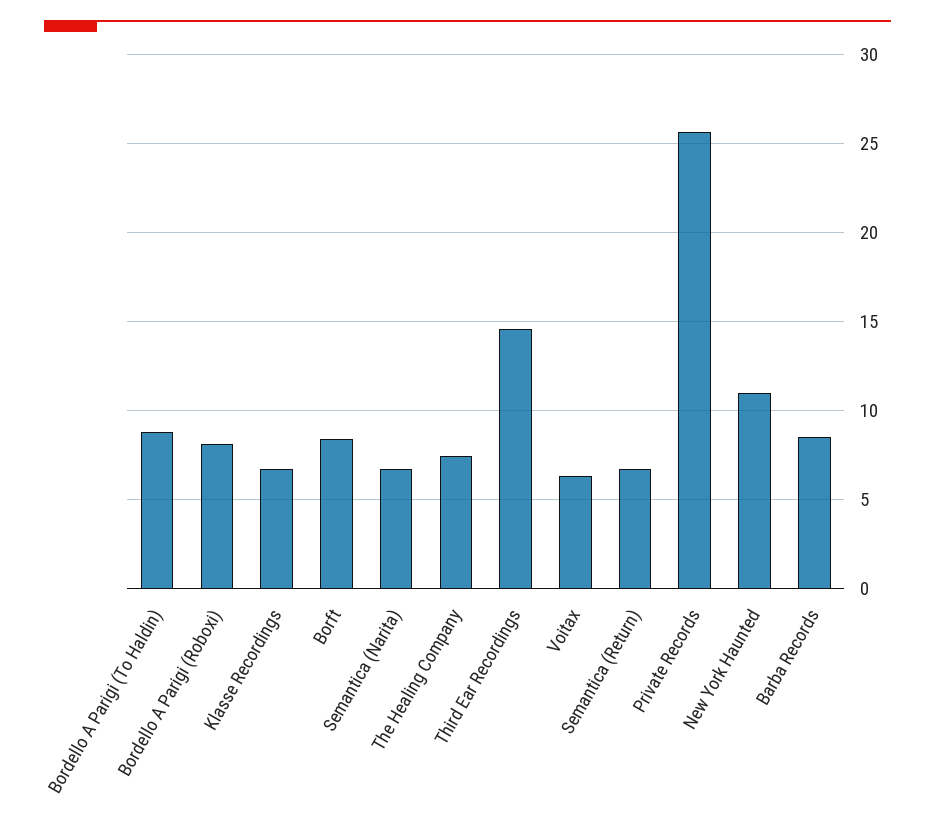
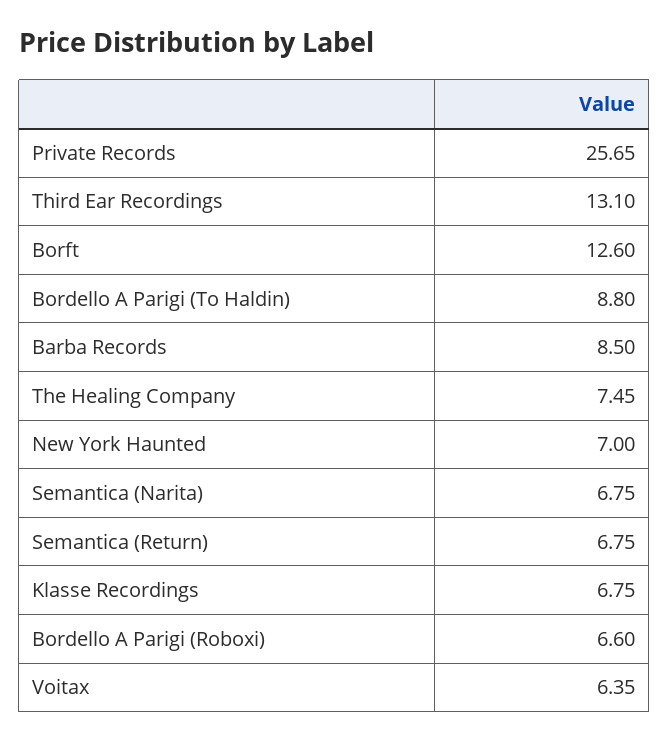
Bordello A Parigi (Roboxi): 8 -> 6.6
Borft: 8.5 -> 12.6
Third Ear Recordings: 14.5 -> 13.1
New York Haunted: 11 -> 7

